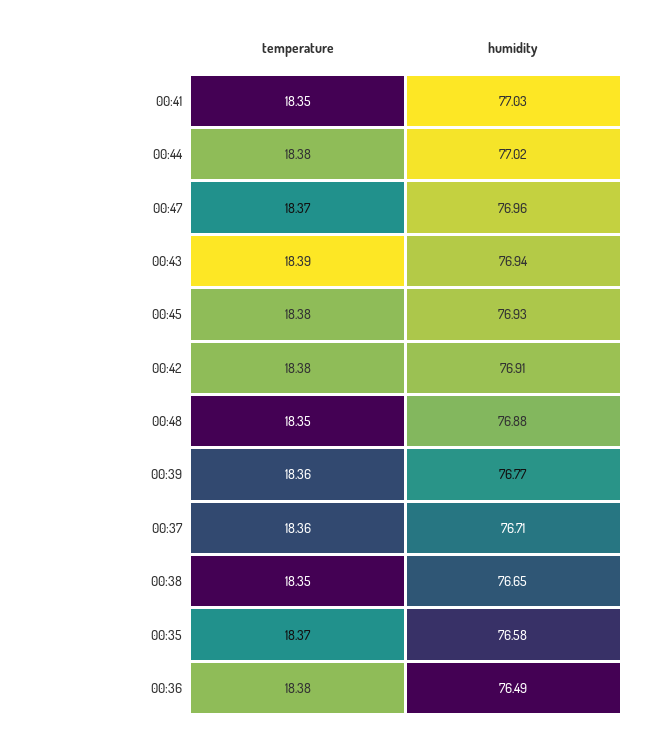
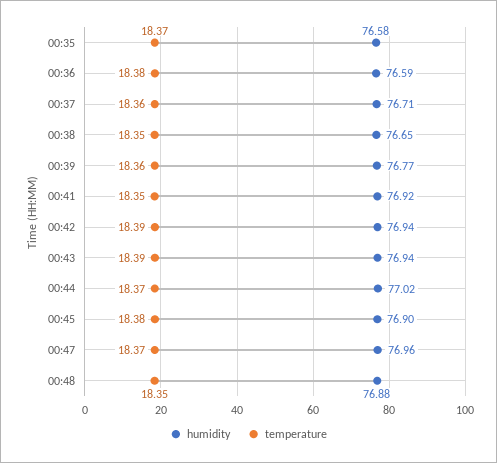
humidity, 00:41: 77.03 -> 76.92
temperature, 00:44: 18.38 -> 18.37
humidity, 00:45: 76.93 -> 76.9
temperature, 00:42: 18.38 -> 18.39
humidity, 00:42: 76.91 -> 76.94
humidity, 00:36: 76.49 -> 76.59

